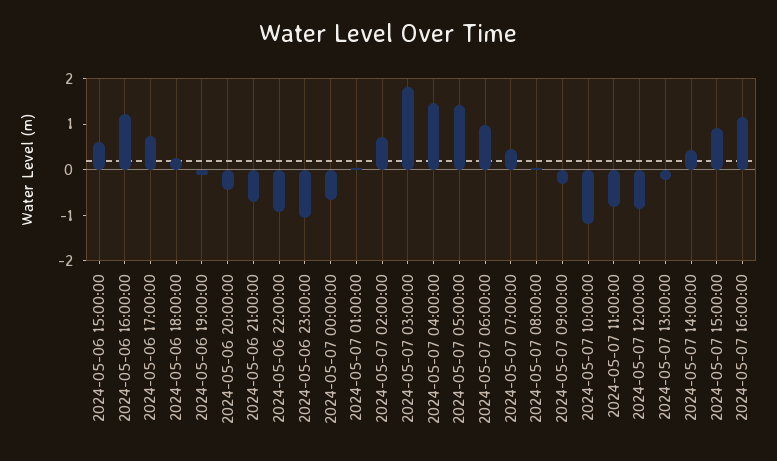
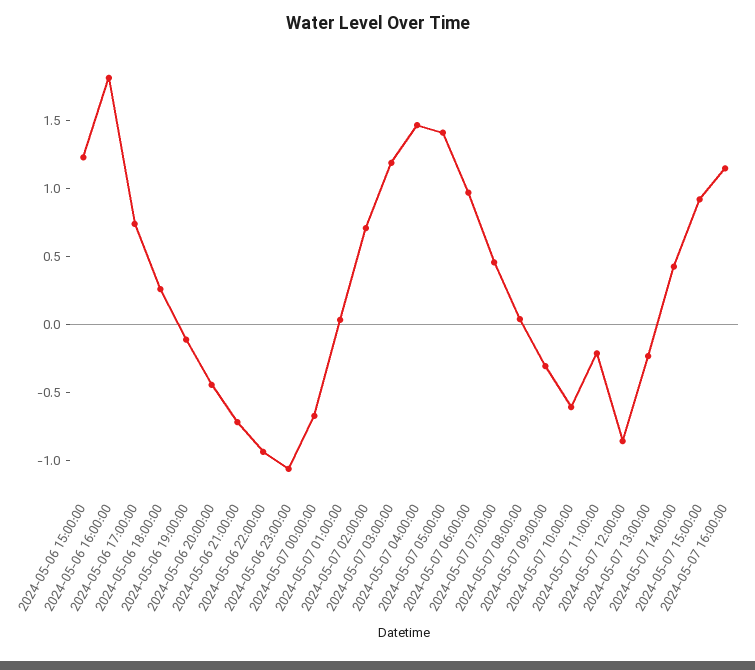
2024-05-06 15:00:00: 0.6 -> 1.2
2024-05-06 16:00:00: 1.2 -> 1.8
2024-05-07 03:00:00: 1.8 -> 1.2
2024-05-07 10:00:00: -1.2 -> -0.6
2024-05-07 11:00:00: -0.8 -> -0.2

